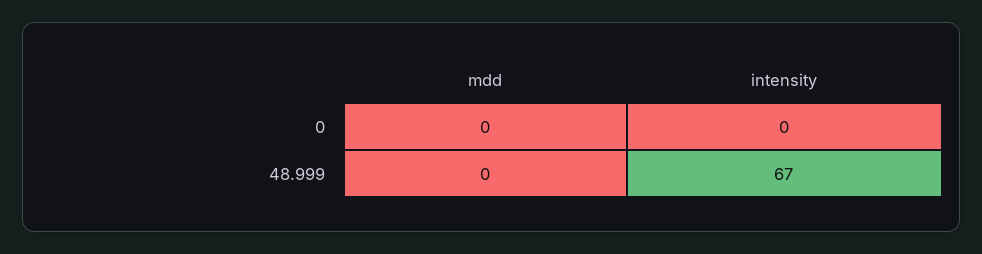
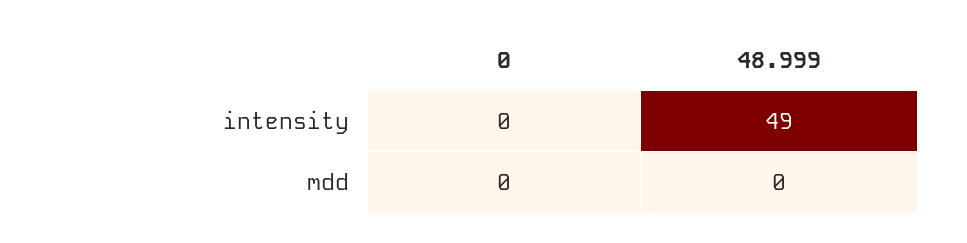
intensity, 48.999: 67 -> 49

